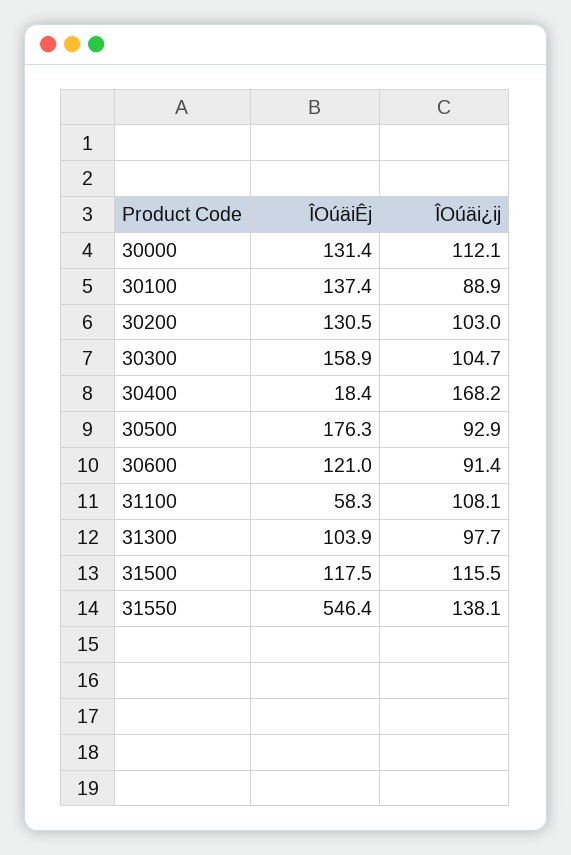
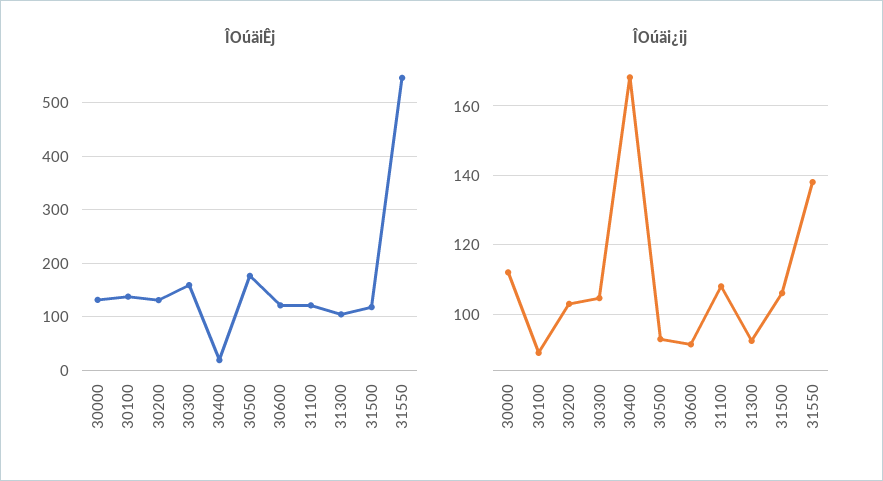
ÎOúäiÊj, 31100: 58.3 -> 120
ÎOúäi¿ij, 31300: 97.7 -> 92
ÎOúäi¿ij, 31500: 115.5 -> 106

